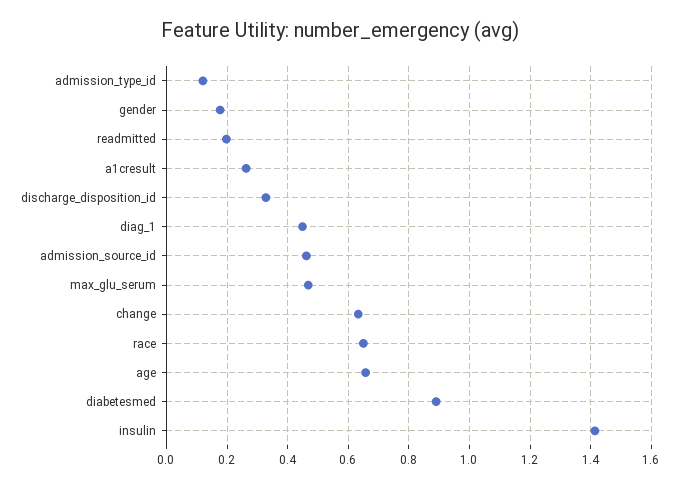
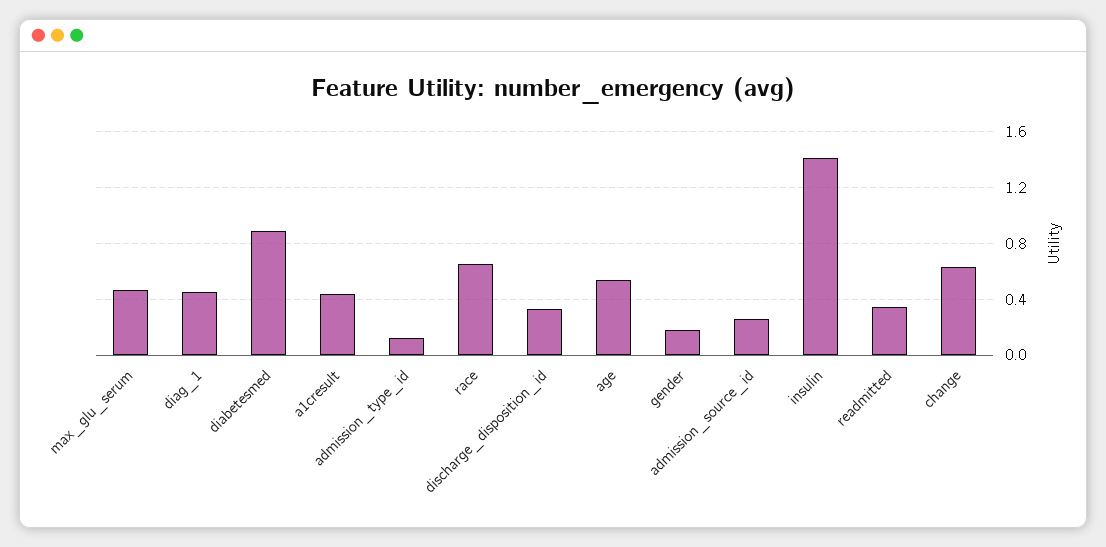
readmitted: 0.2 -> 0.35
a1cresult: 0.26 -> 0.45
admission_source_id: 0.46 -> 0.25
age: 0.66 -> 0.55

